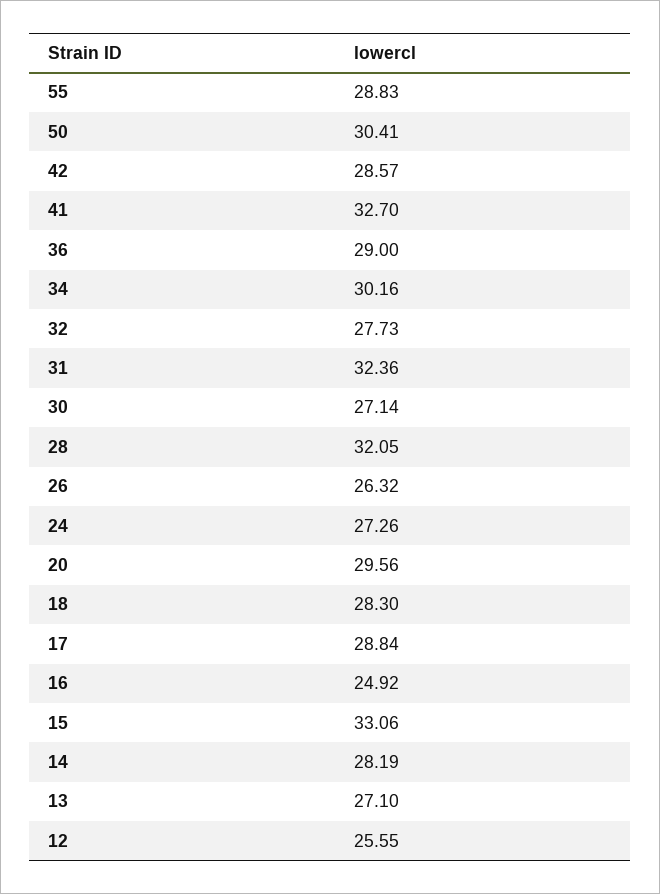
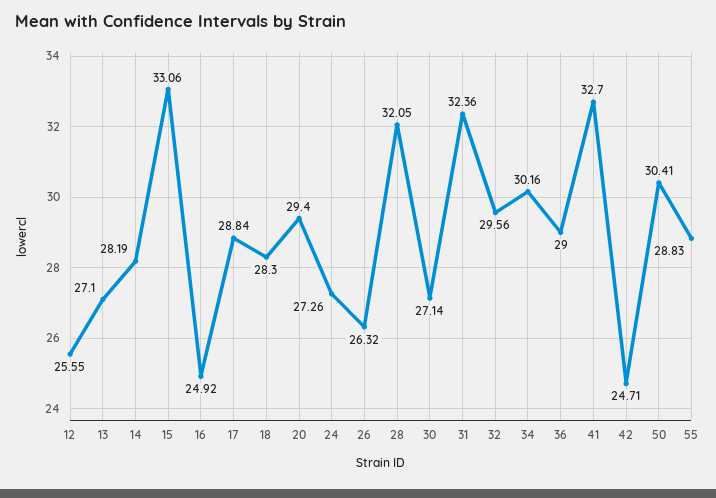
42: 28.57 -> 24.71
32: 27.73 -> 29.56
20: 29.56 -> 29.4

